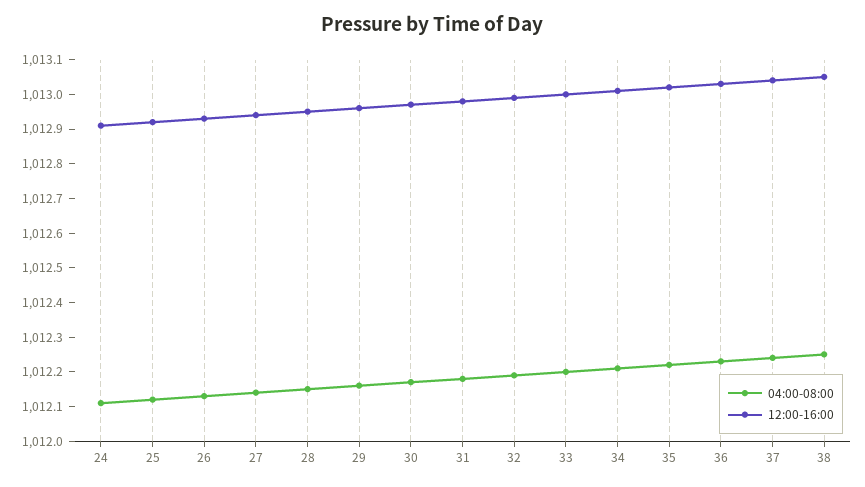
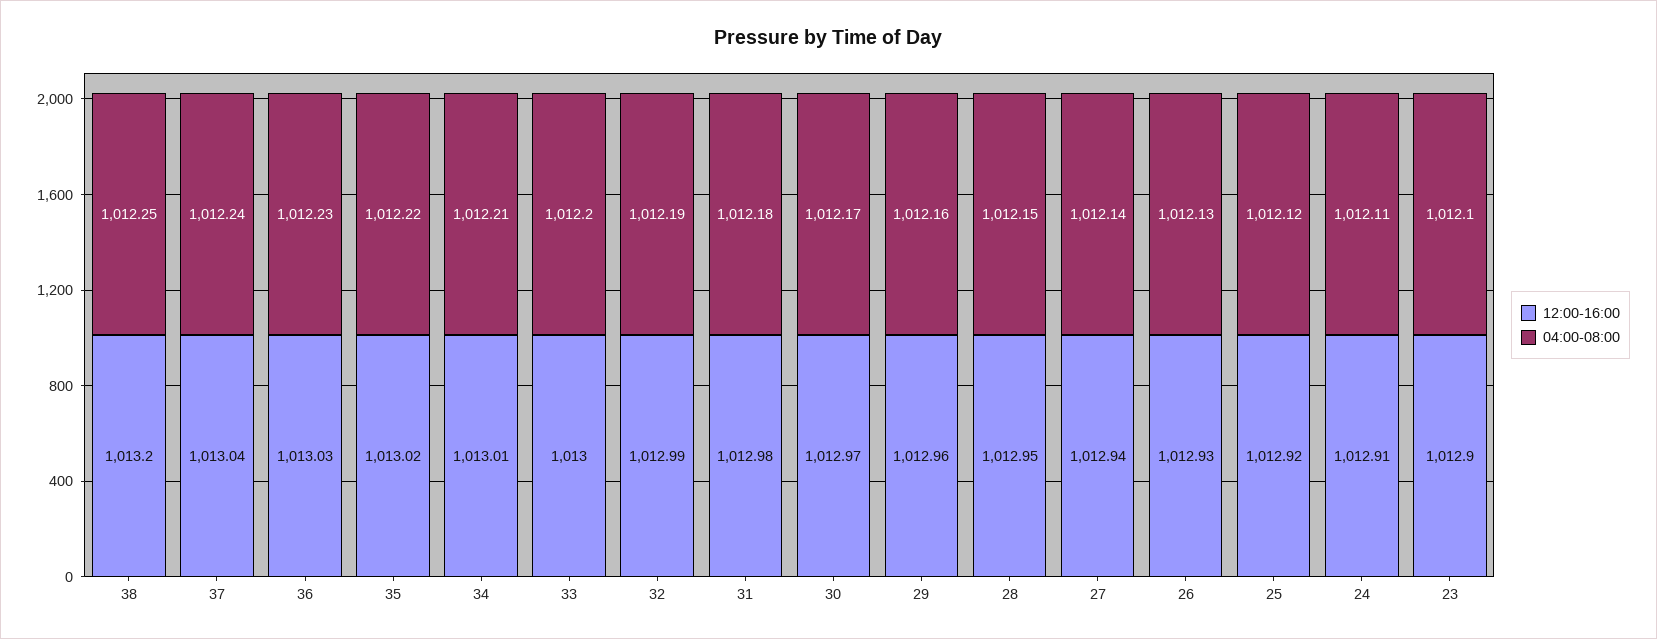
12:00-16:00, 38: 1013.05 -> 1013.2
12:00-16:00, 23: none -> 1012.9
04:00-08:00, 23: none -> 1012.1

